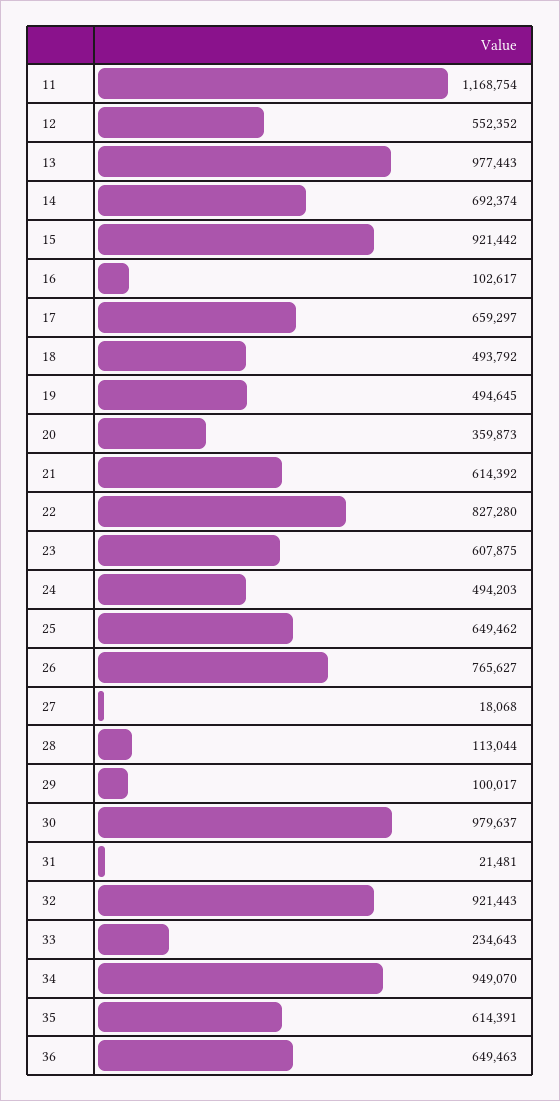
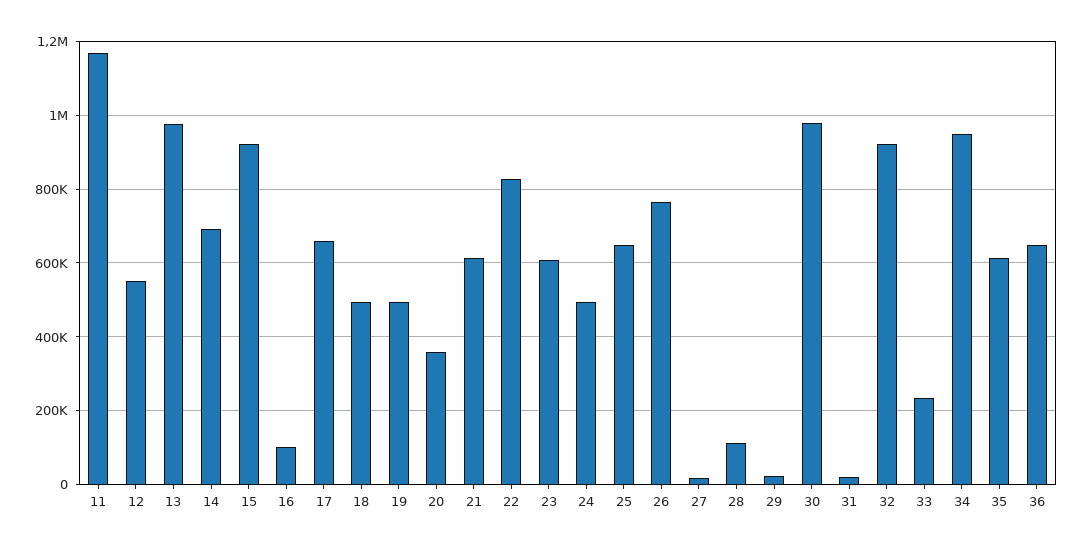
29: 100017 -> 20000

